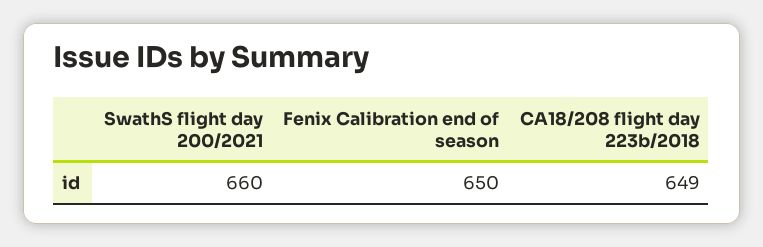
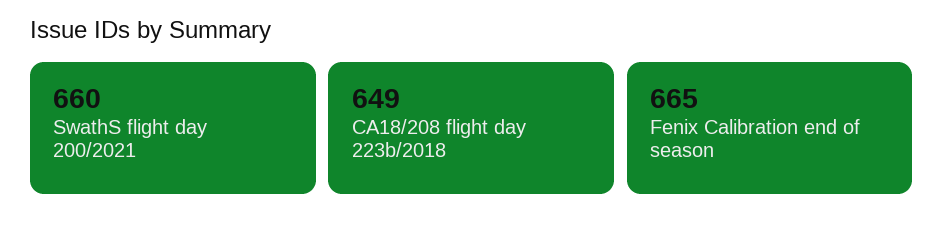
Fenix Calibration end of season: 650 -> 665

